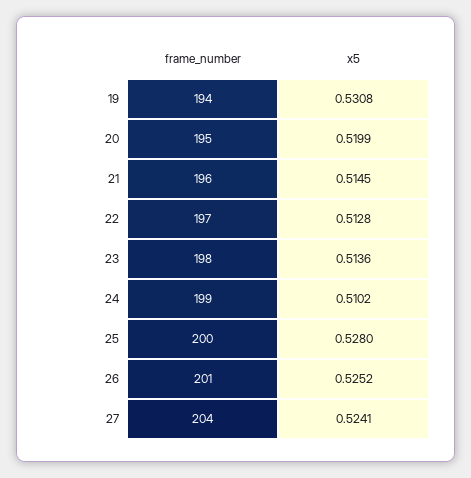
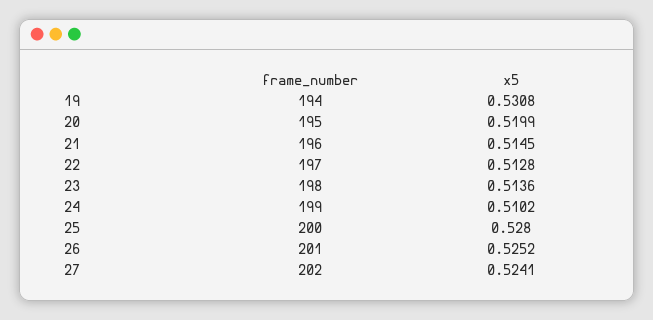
frame_number, 27: 204 -> 202

